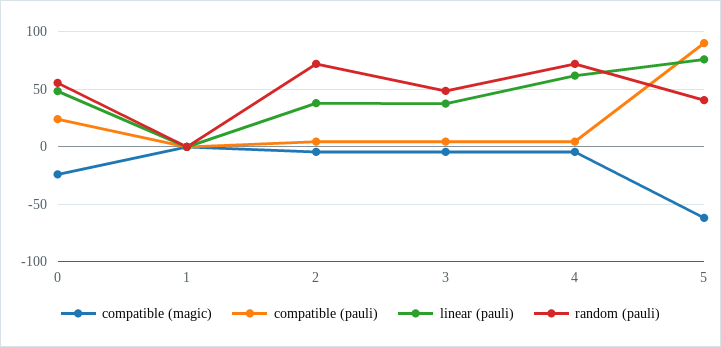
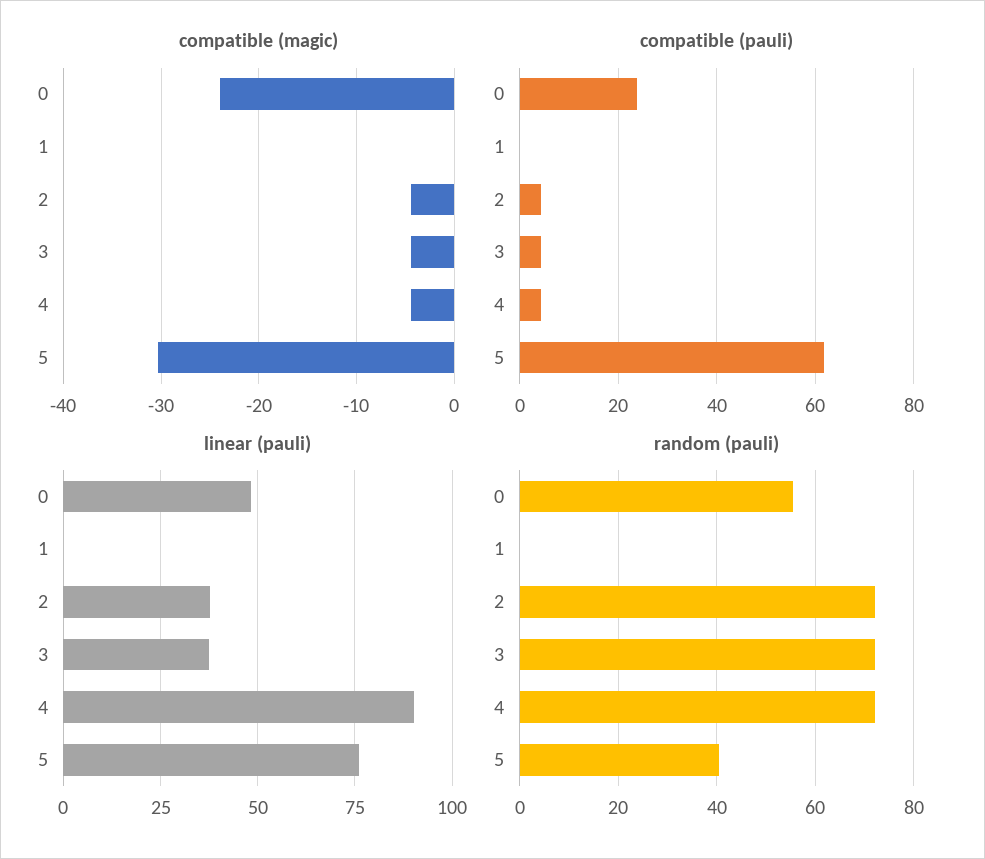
random (pauli), 3: 50 -> 72
linear (pauli), 4: 60 -> 90
compatible (magic), 5: -60 -> -30
compatible (pauli), 5: 90 -> 62

